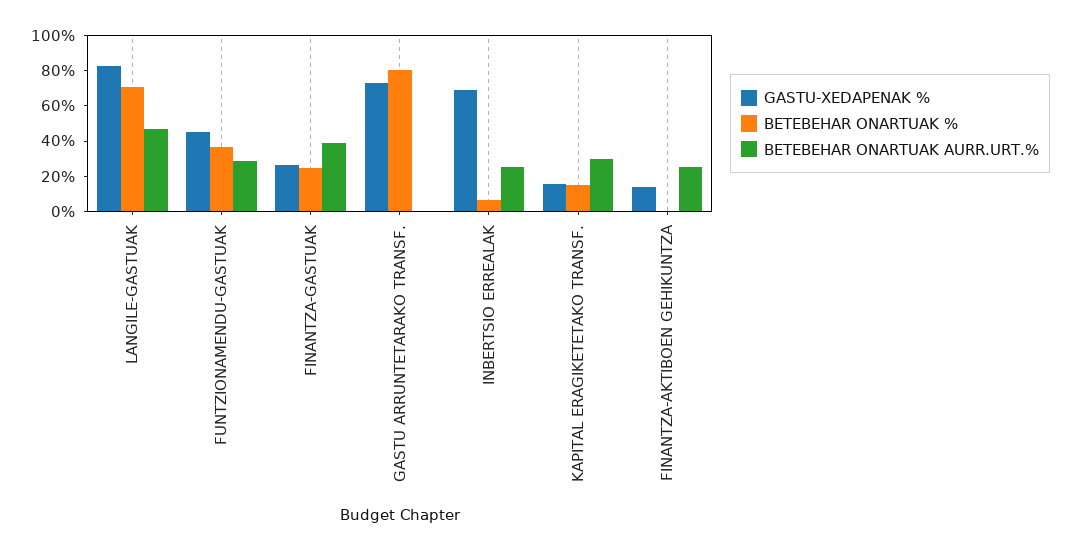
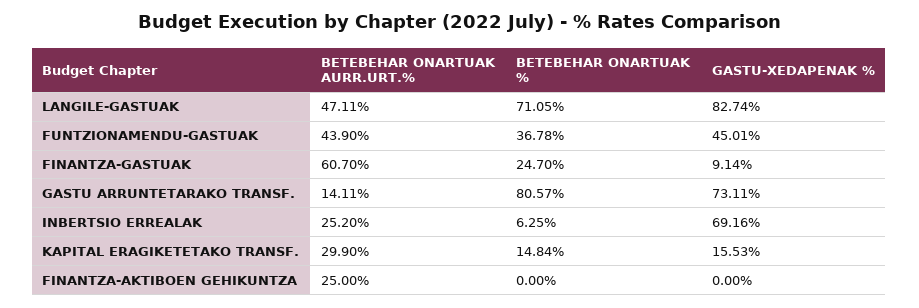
BETEBEHAR ONARTUAK AURR.URT.%, FUNTZIONAMENDU-GASTUAK: 30 -> 43.9
GASTU-XEDAPENAK %, FINANTZA-GASTUAK: 25 -> 9.14
BETEBEHAR ONARTUAK AURR.URT.%, FINANTZA-GASTUAK: 40 -> 60.7
BETEBEHAR ONARTUAK AURR.URT.%, GASTU ARRUNTETARAKO TRANSF.: 0 -> 14.11
GASTU-XEDAPENAK %, FINANTZA-AKTIBOEN GEHIKUNTZA: 15 -> 0

